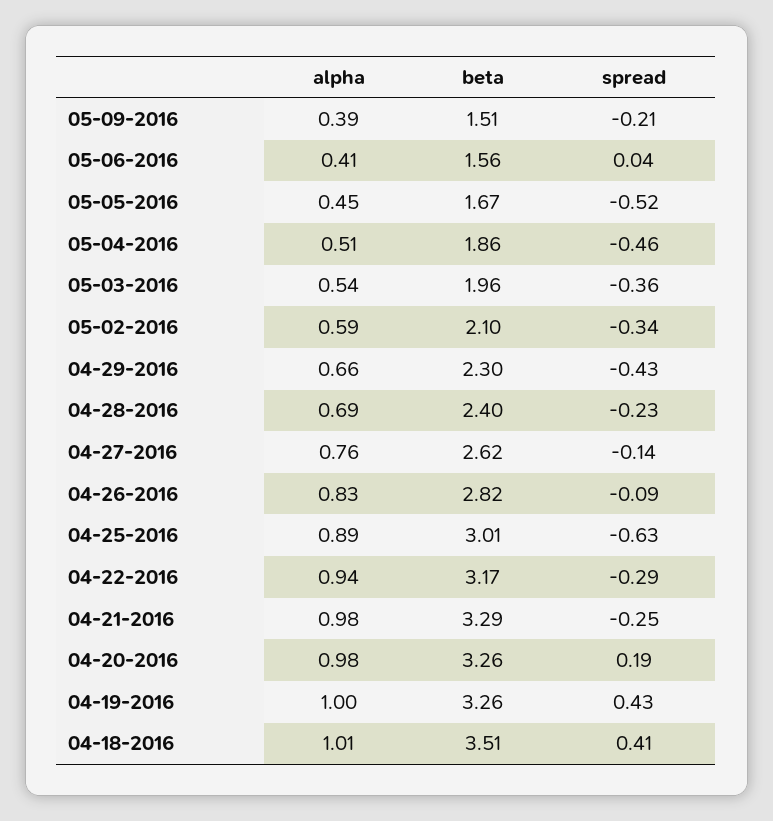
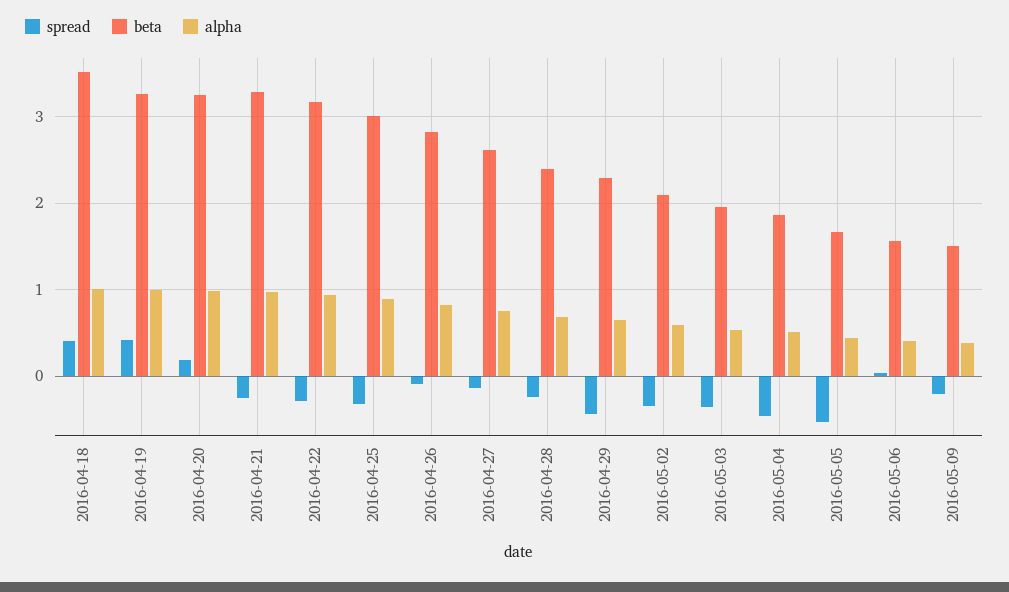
spread, 04-25-2016: -0.63 -> -0.3

